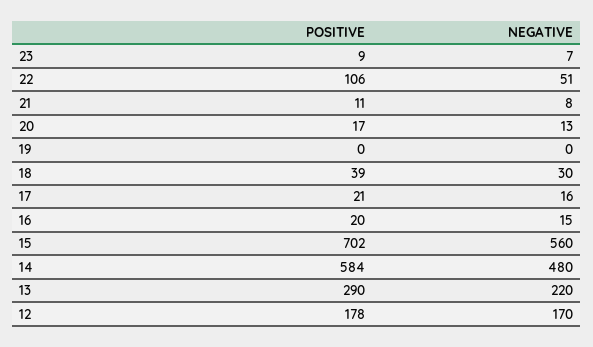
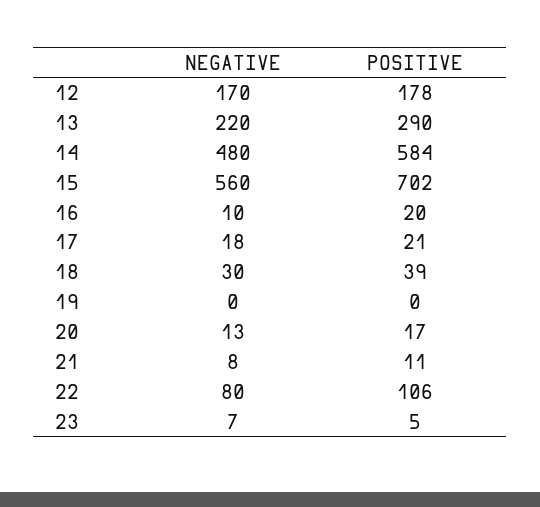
POSITIVE, 23: 9 -> 5
NEGATIVE, 22: 51 -> 80
NEGATIVE, 17: 16 -> 18
NEGATIVE, 16: 15 -> 10

